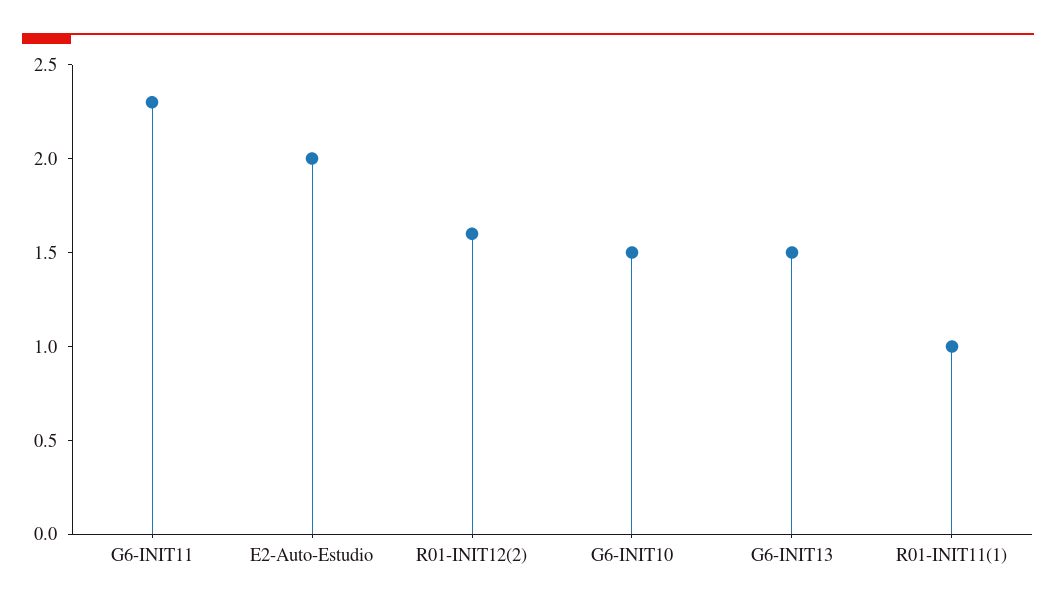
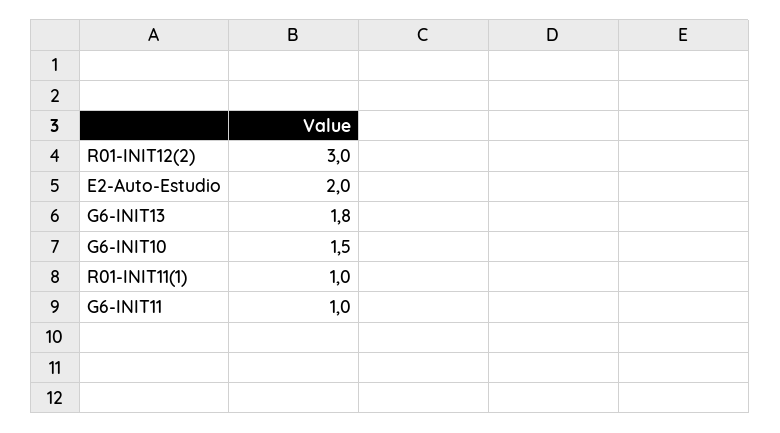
G6-INIT11: 2.3 -> 1
R01-INIT12(2): 1.6 -> 3
G6-INIT13: 1.5 -> 1.8

